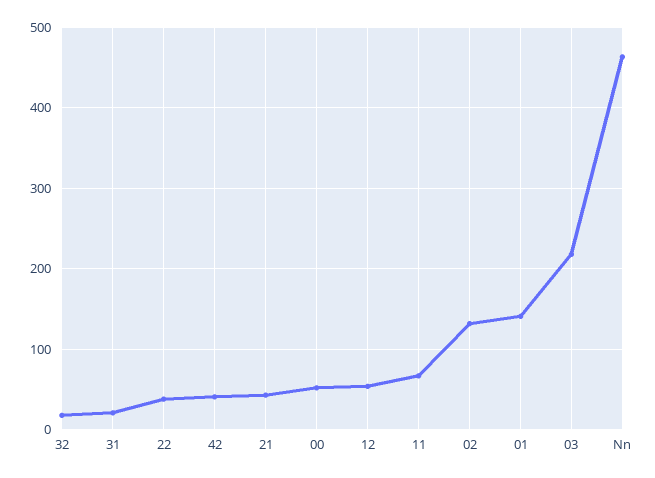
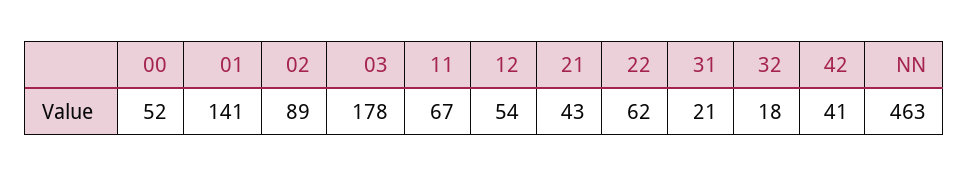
22: 40 -> 62
02: 130 -> 89
03: 220 -> 178

